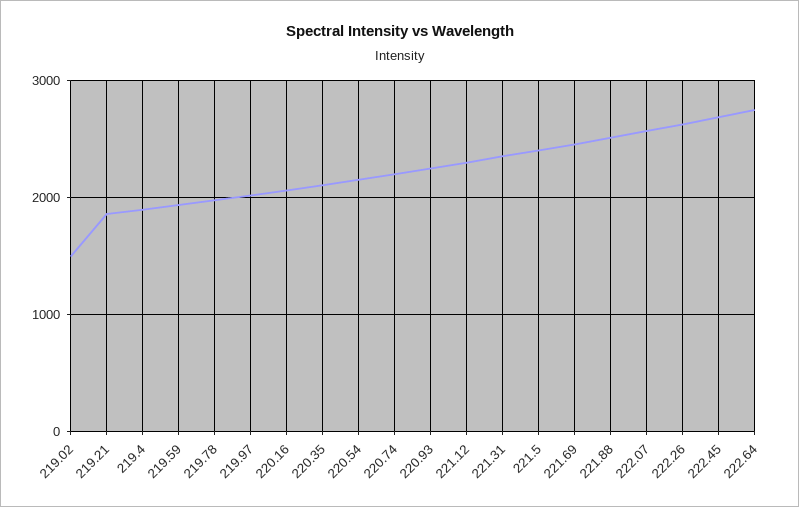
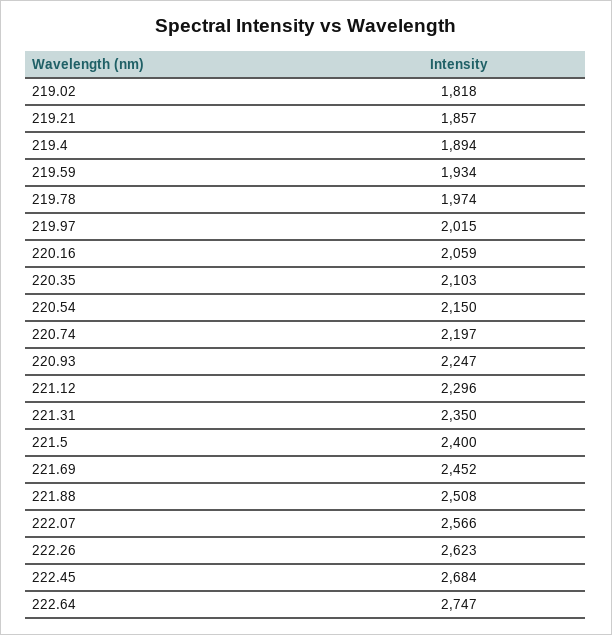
219.02: 1500 -> 1818

